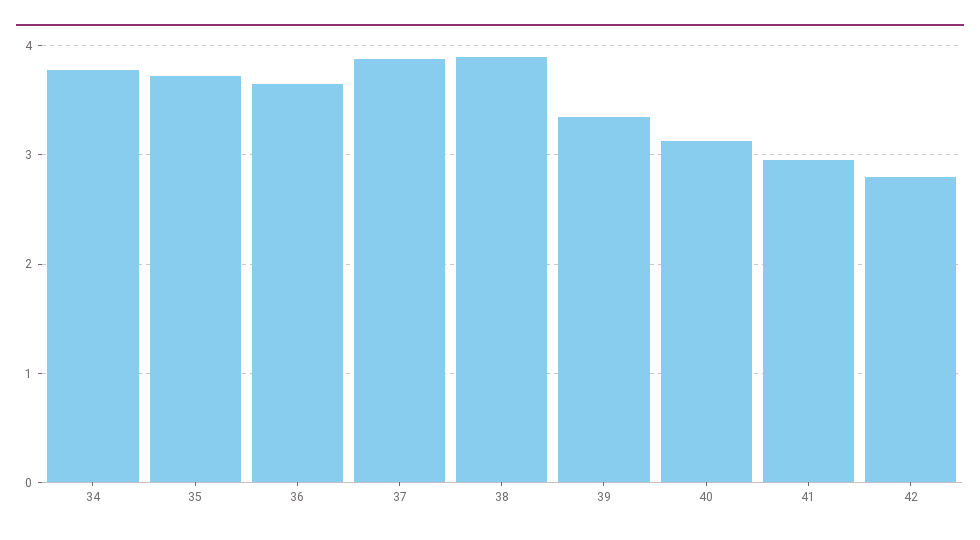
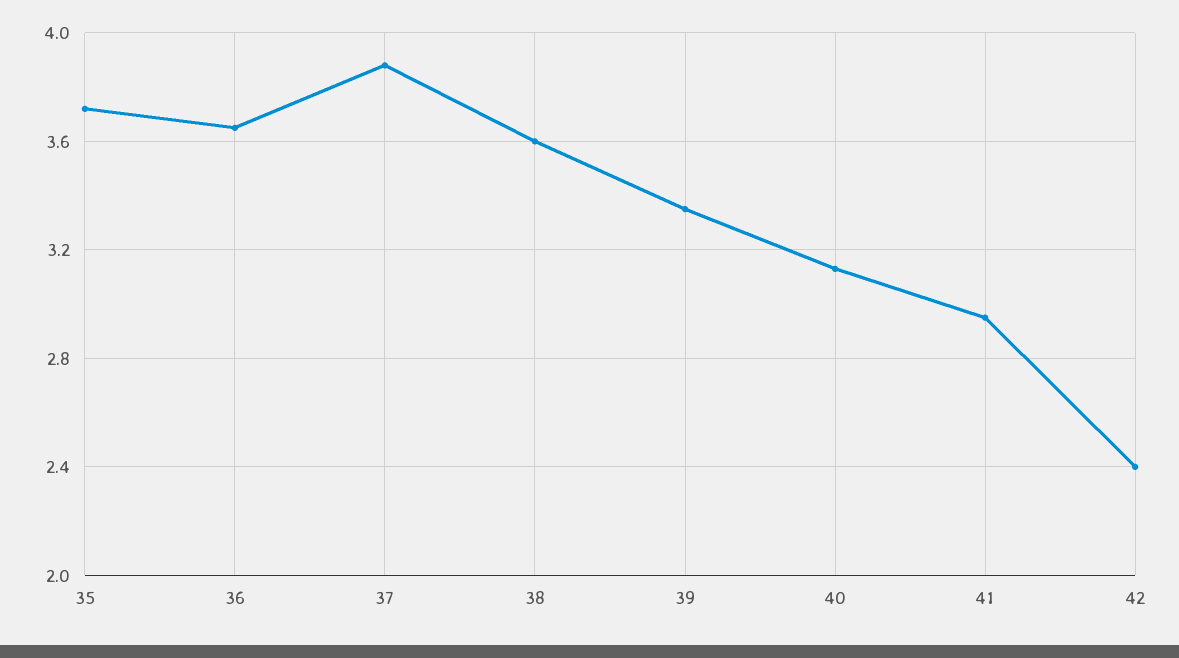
34: 3.8 -> none
38: 3.9 -> 3.6
42: 2.8 -> 2.4

